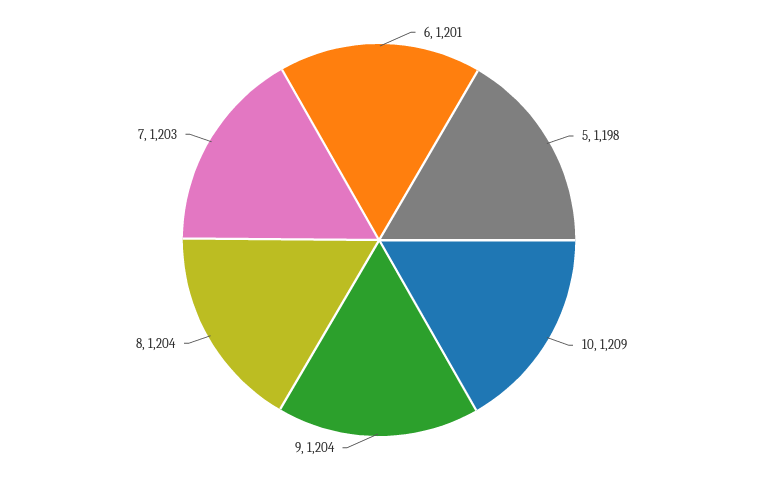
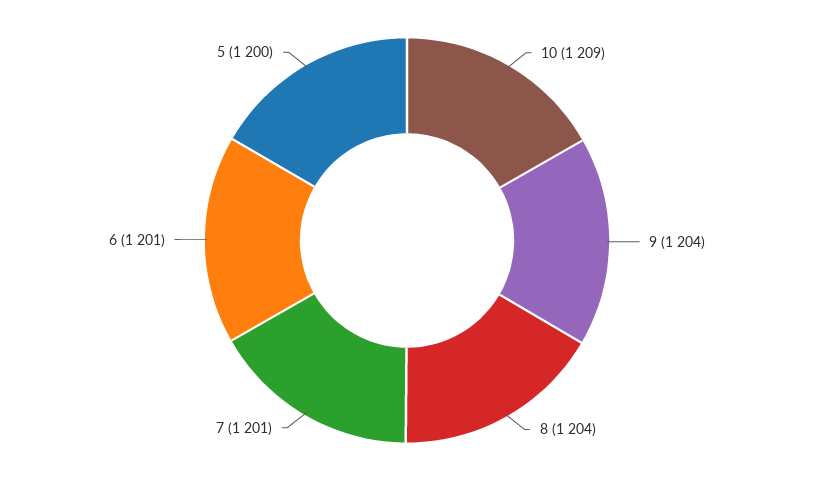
5: 1198 -> 1200
7: 1203 -> 1201

